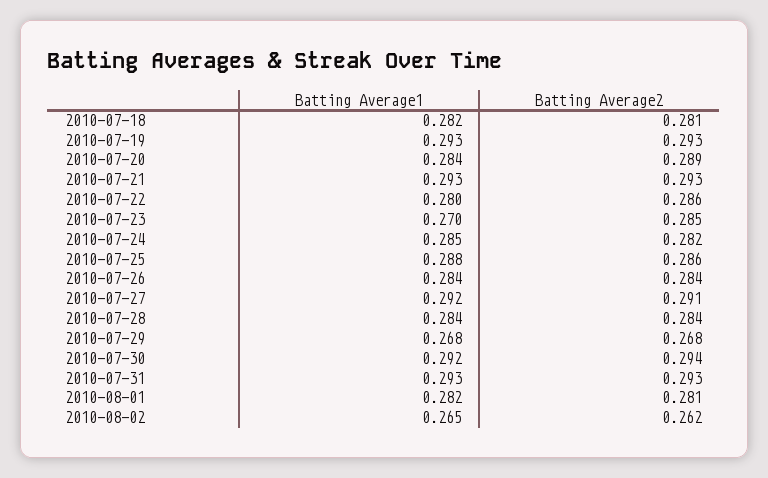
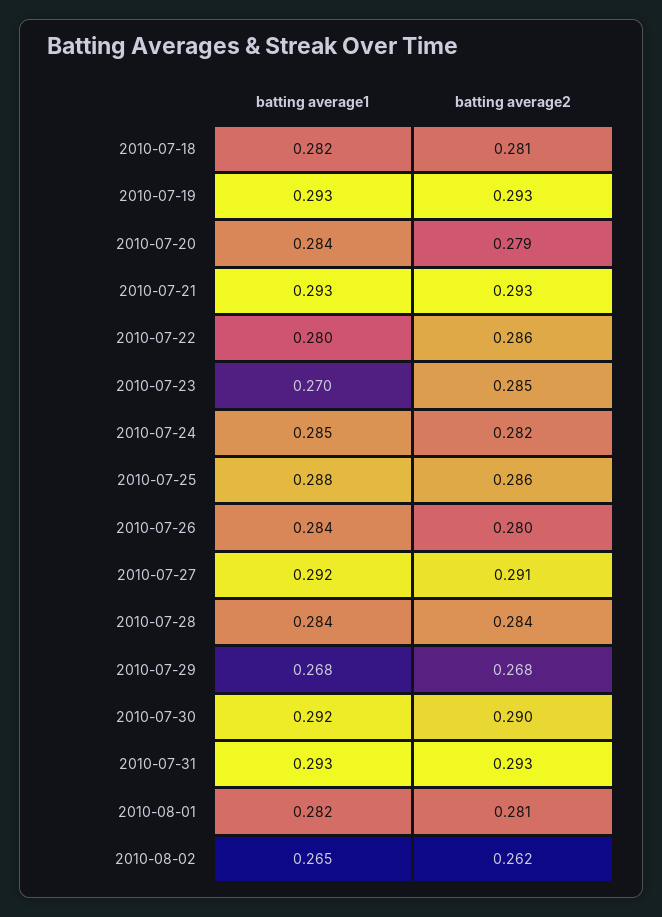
Batting Average2, 2010-07-20: 0.289 -> 0.279
Batting Average2, 2010-07-26: 0.284 -> 0.28
Batting Average2, 2010-07-30: 0.294 -> 0.29

